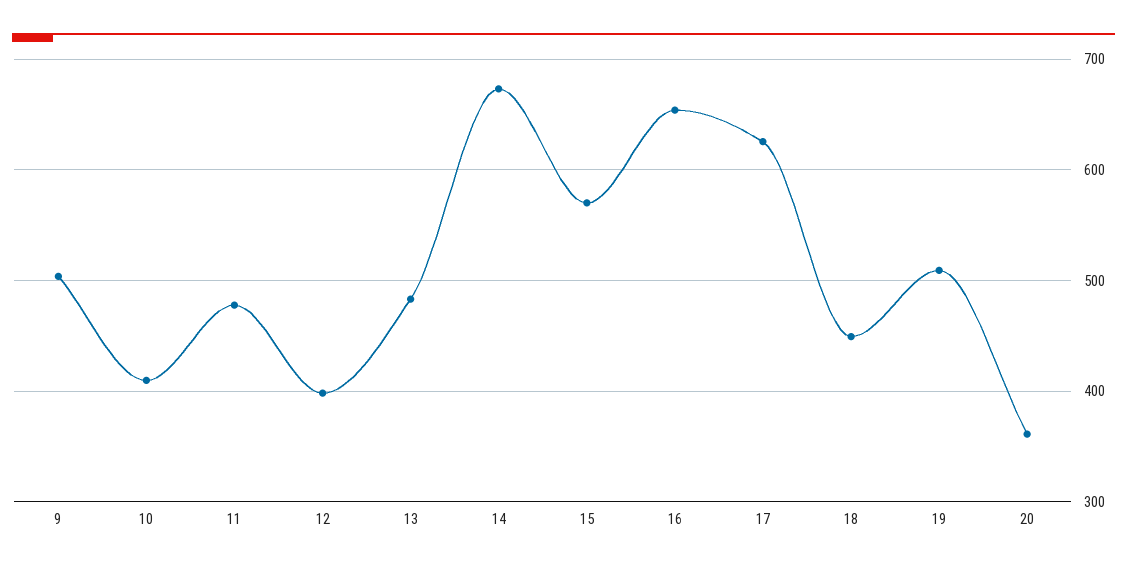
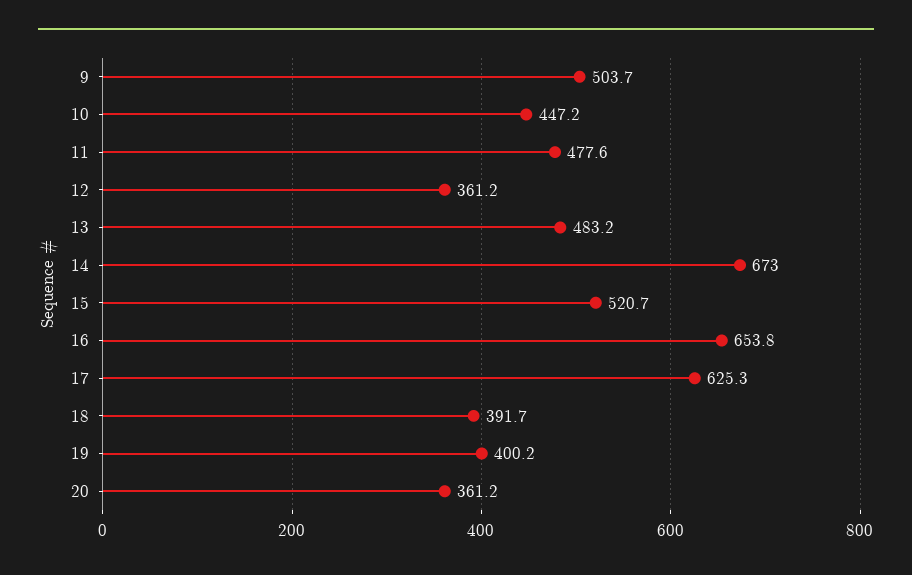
10: 410 -> 447.2
12: 400 -> 361.2
15: 570 -> 520.7
18: 450 -> 391.7
19: 510 -> 400.2

